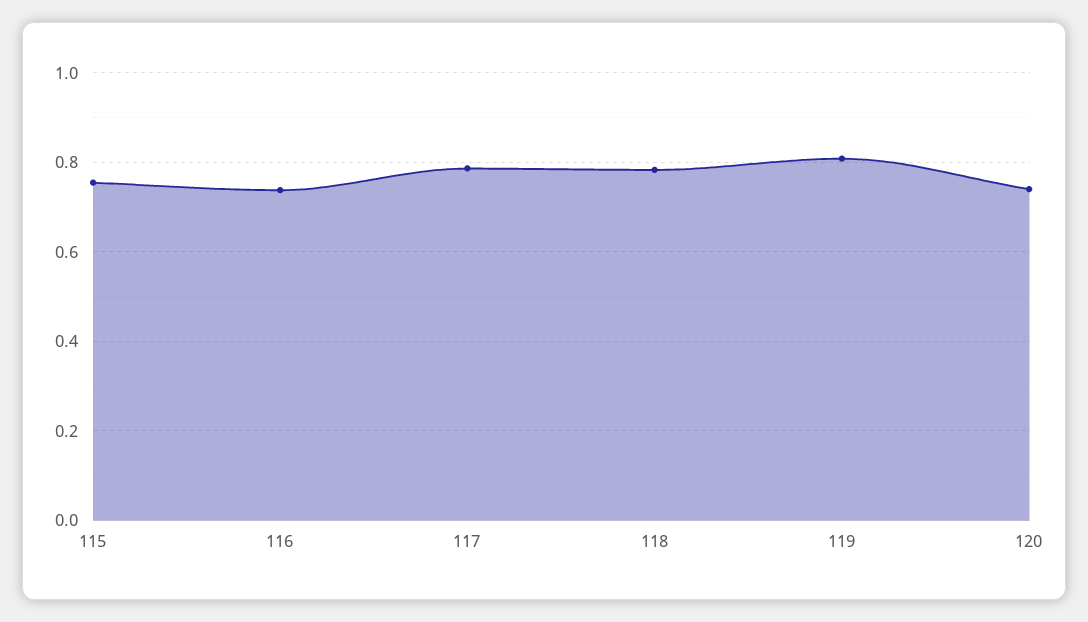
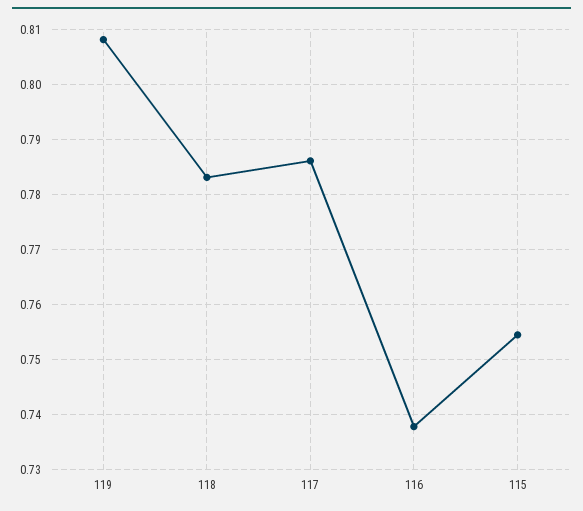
120: 0.74 -> none

